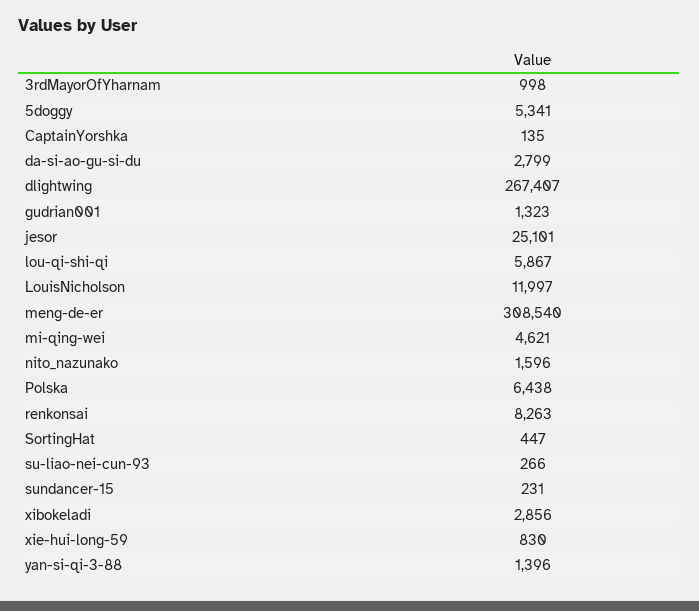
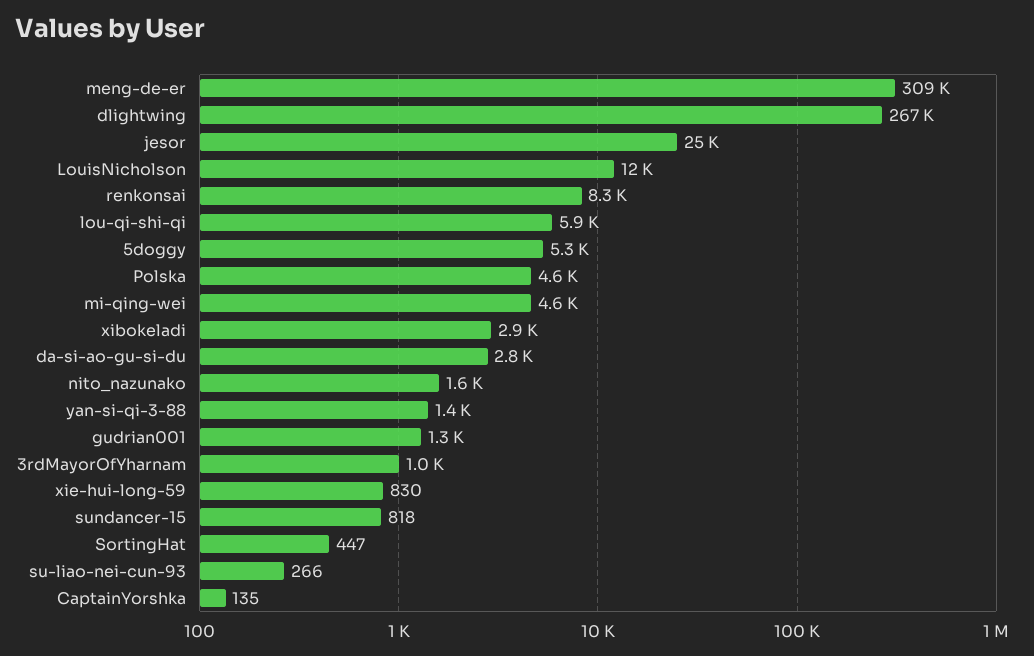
Polska: 6438 -> 4600
sundancer-15: 231 -> 818

